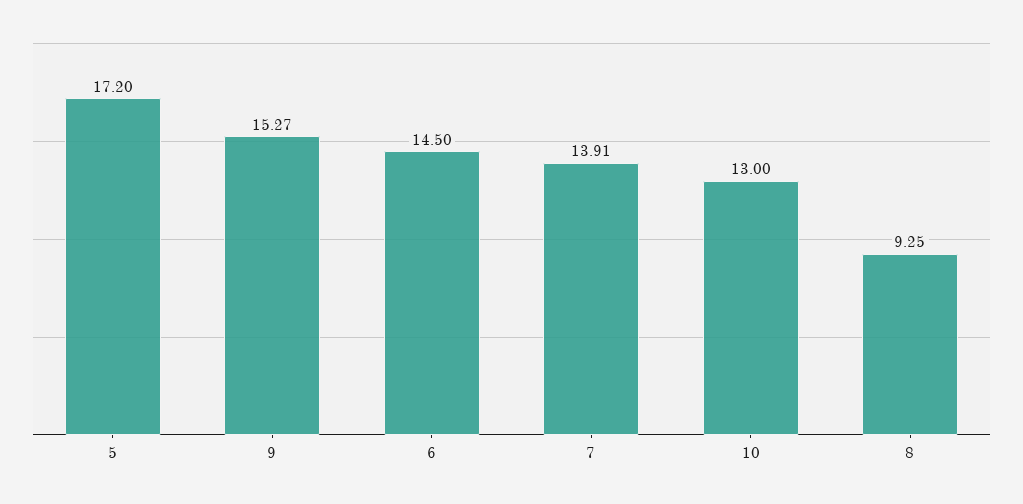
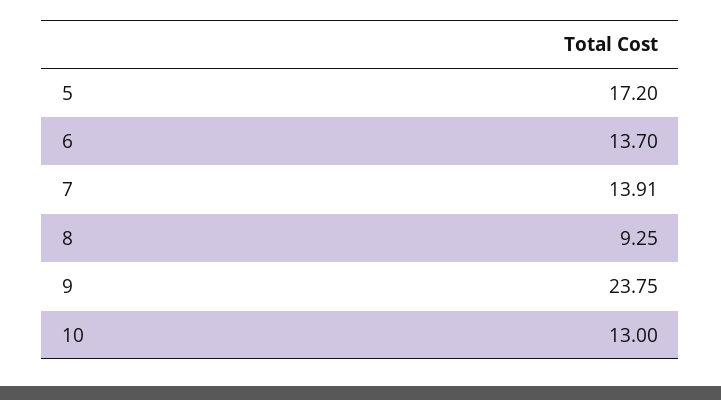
9: 15.27 -> 23.75
6: 14.5 -> 13.7

